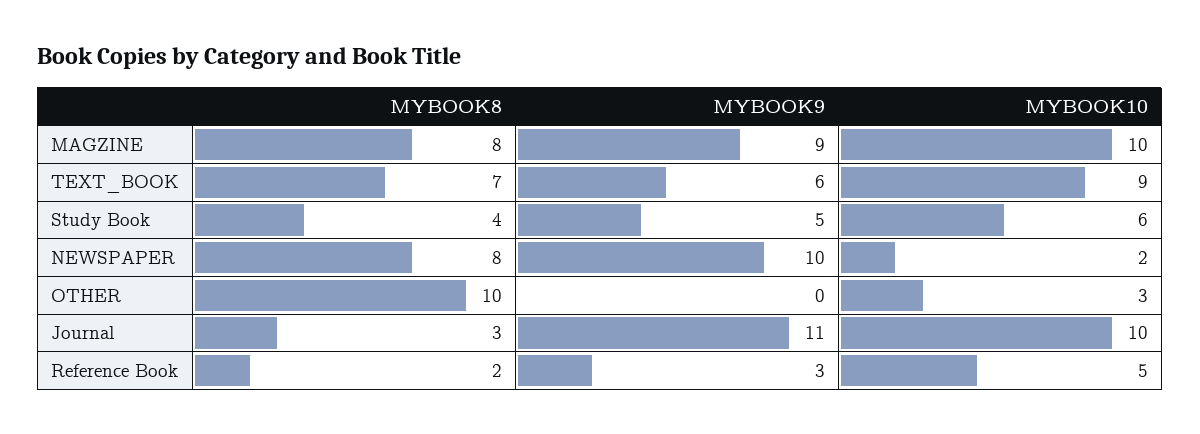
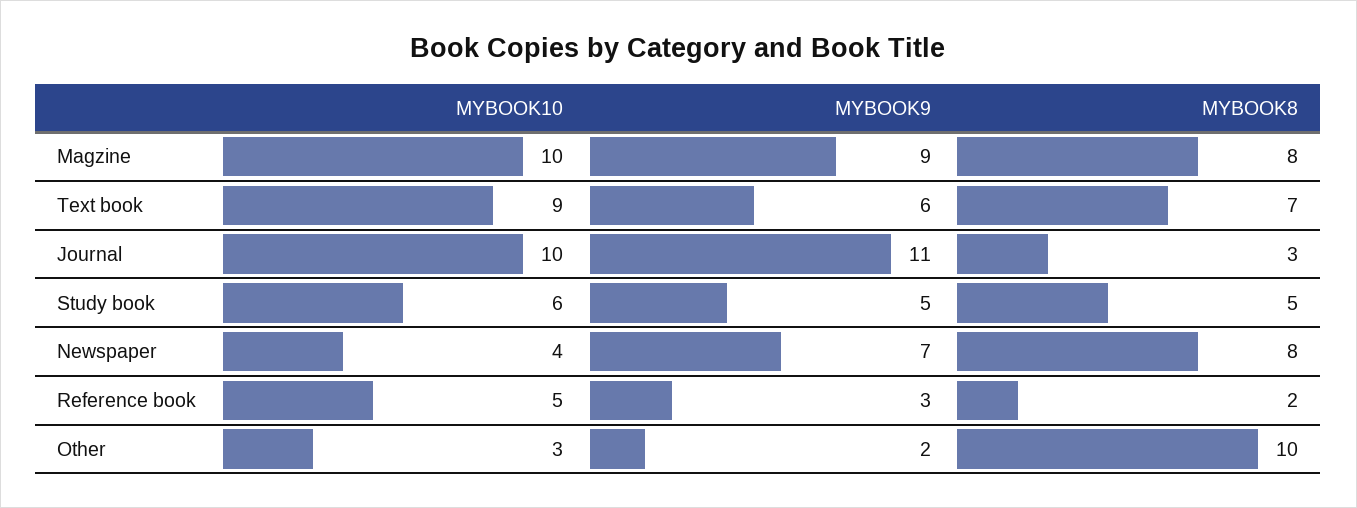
MYBOOK8, Study Book: 4 -> 5
MYBOOK9, NEWSPAPER: 10 -> 7
MYBOOK10, NEWSPAPER: 2 -> 4
MYBOOK9, OTHER: 0 -> 2

